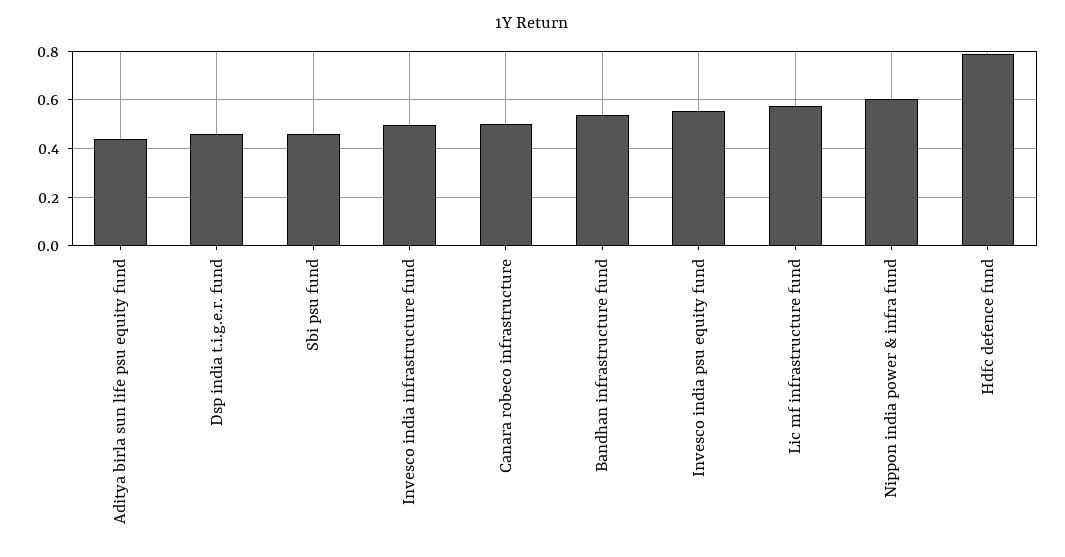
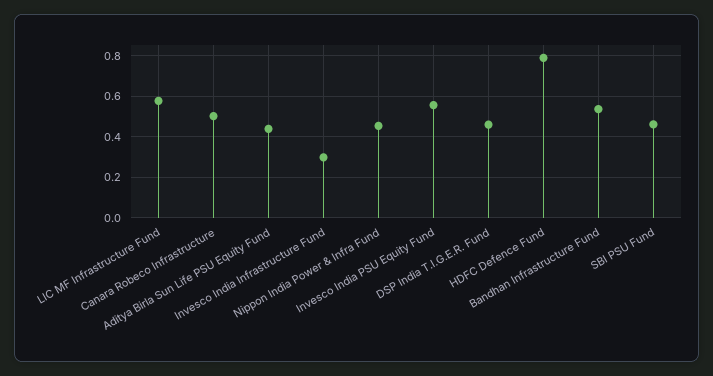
Invesco india infrastructure fund: 0.5 -> 0.3
Nippon india power & infra fund: 0.6 -> 0.45

